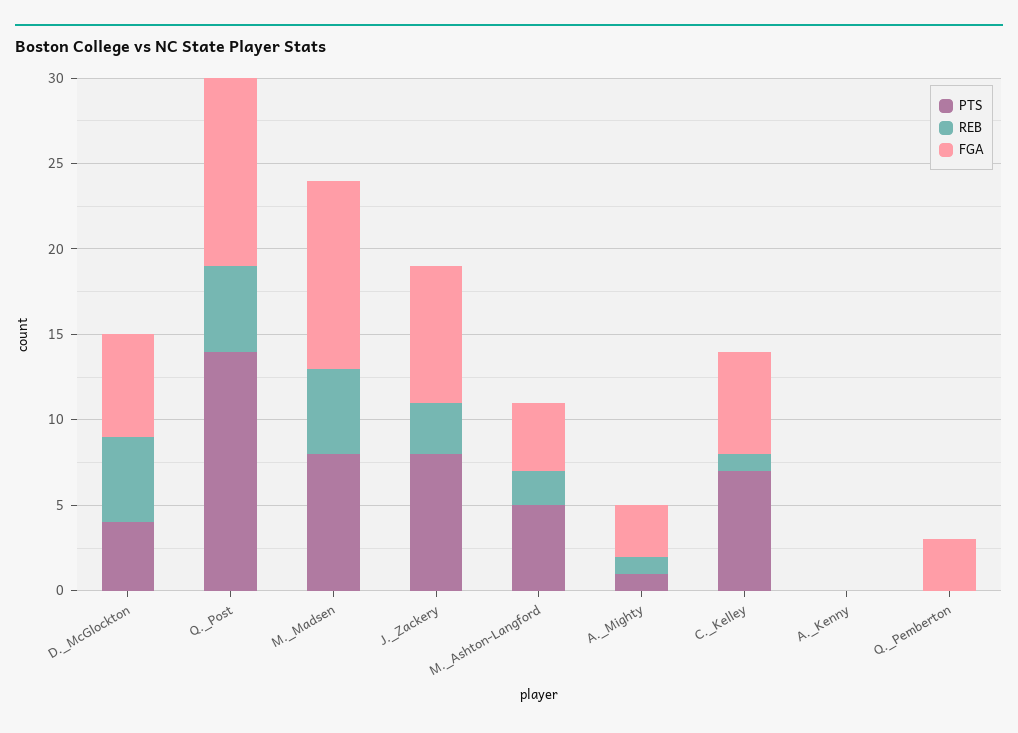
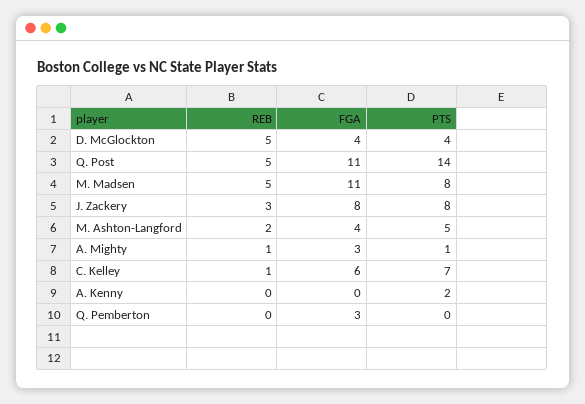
FGA, D._McGlockton: 6 -> 4
PTS, A._Kenny: 0 -> 2

